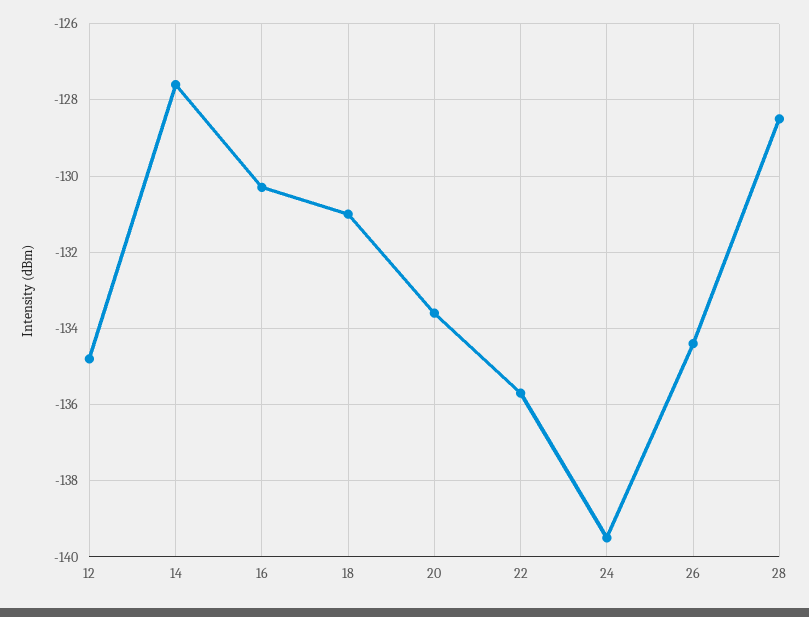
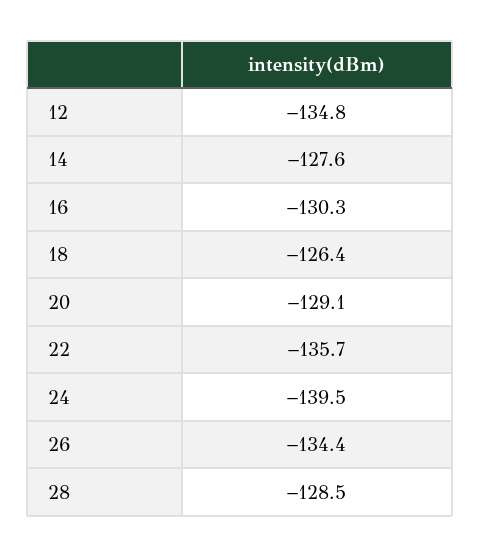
18: -131 -> -126.4
20: -133.5 -> -129.1

